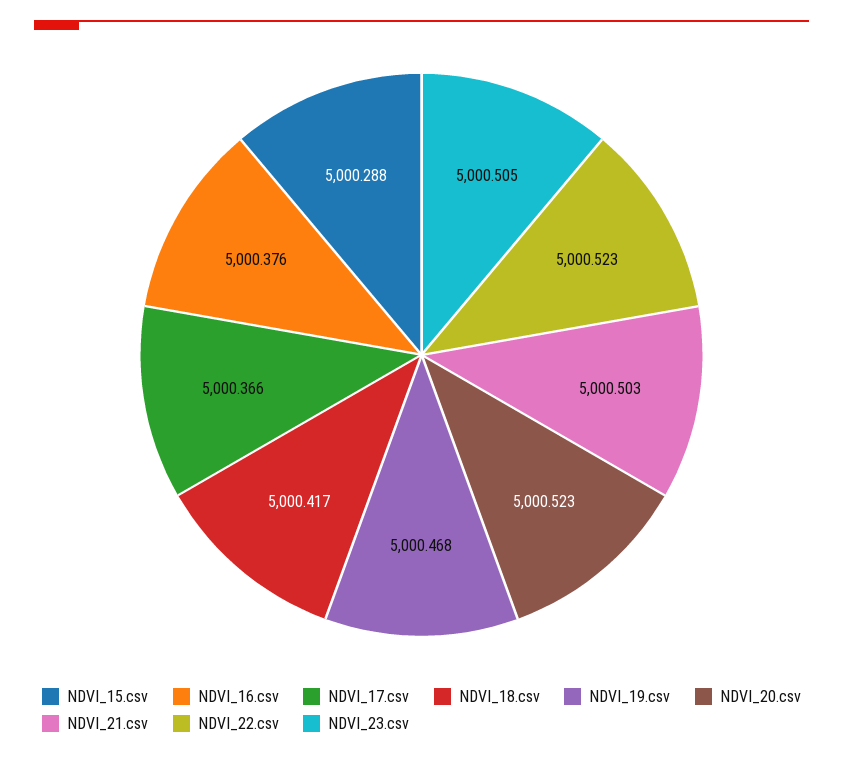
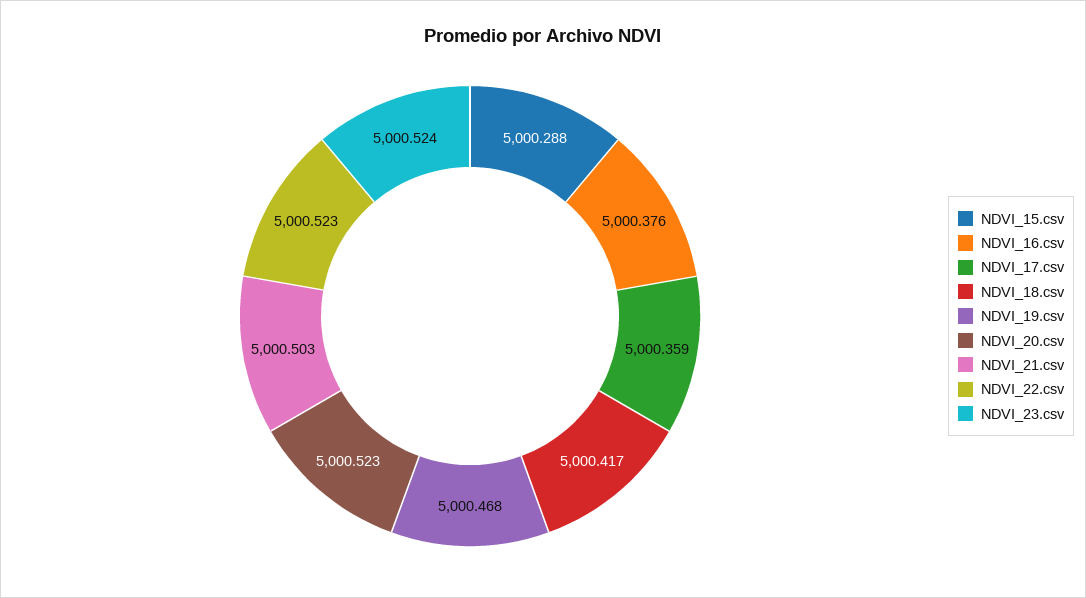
NDVI_17.csv: 5000.366 -> 5000.359
NDVI_23.csv: 5000.505 -> 5000.524

